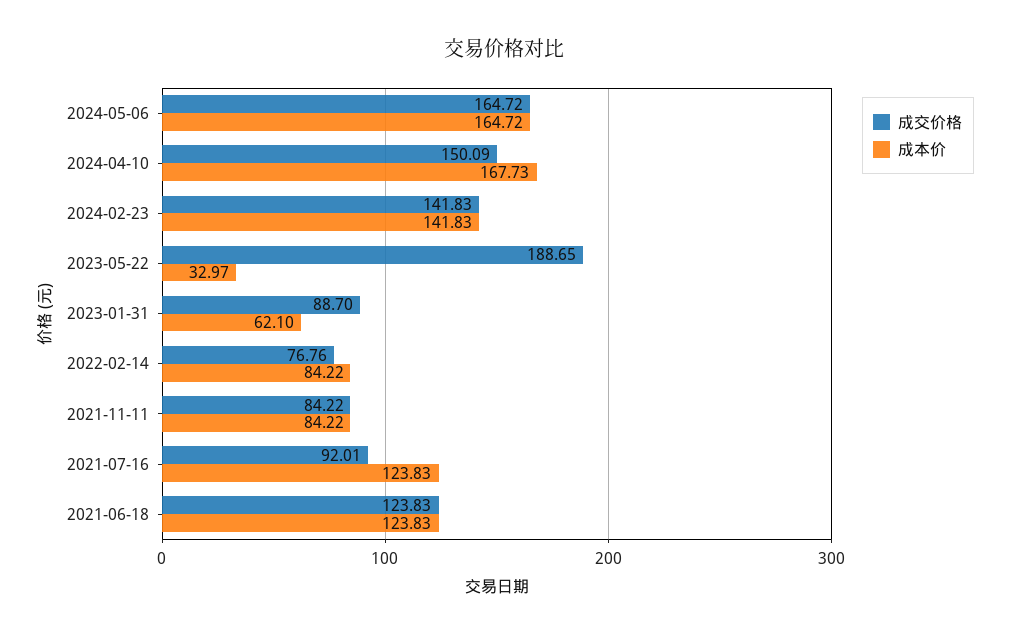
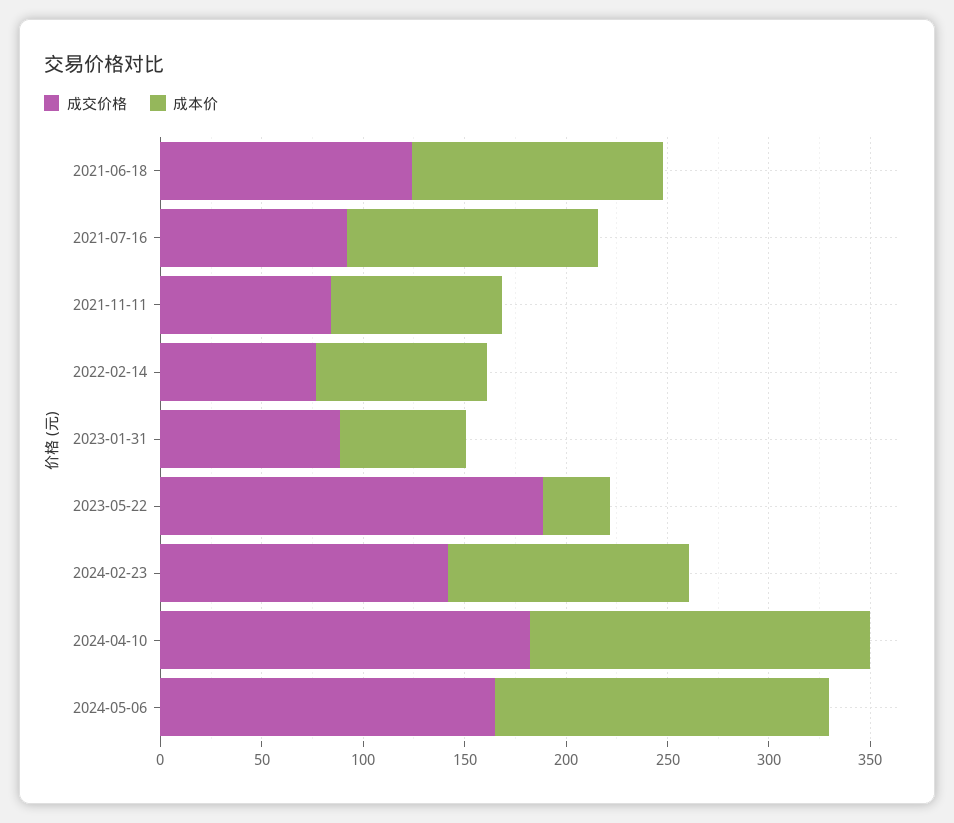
成交价格, 2024-04-10: 150.09 -> 180
成本价, 2024-02-23: 141.83 -> 120

